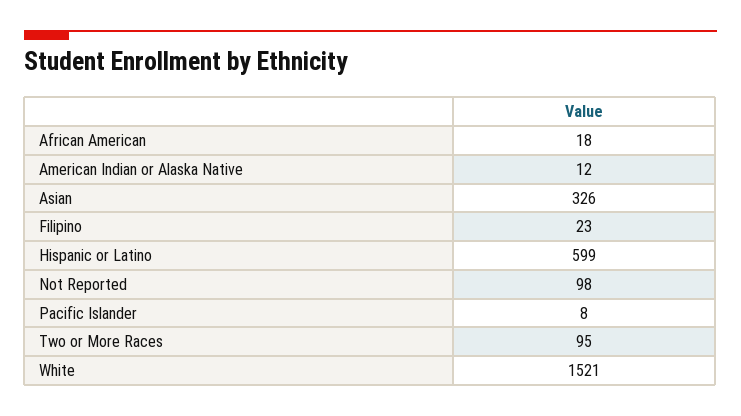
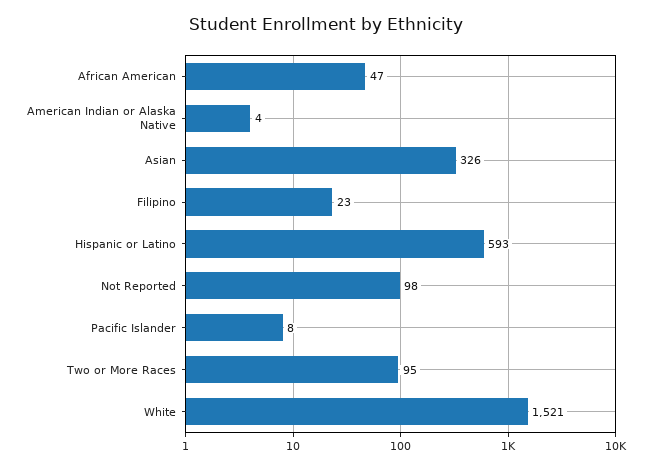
African American: 18 -> 47
American Indian or Alaska Native: 12 -> 4
Hispanic or Latino: 599 -> 593

